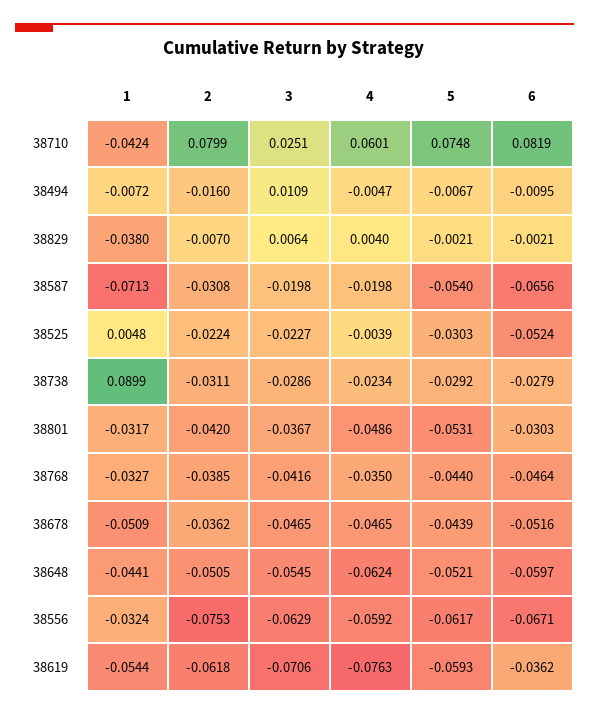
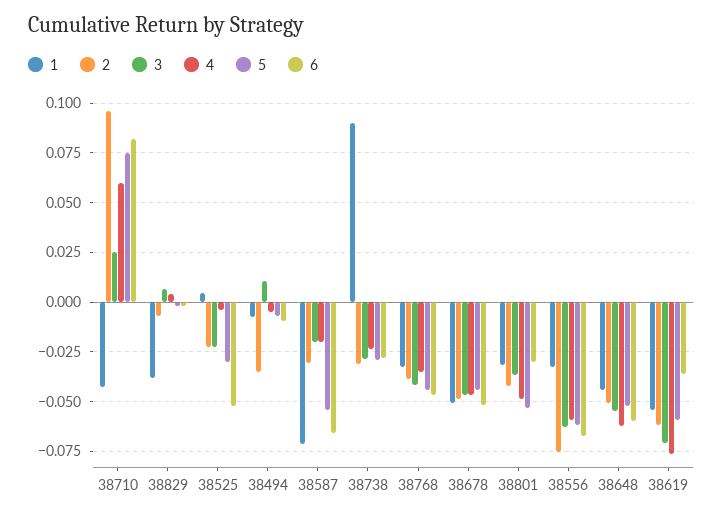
2, 38710: 0.0799 -> 0.095
2, 38494: -0.016 -> -0.035
2, 38678: -0.0362 -> -0.05

